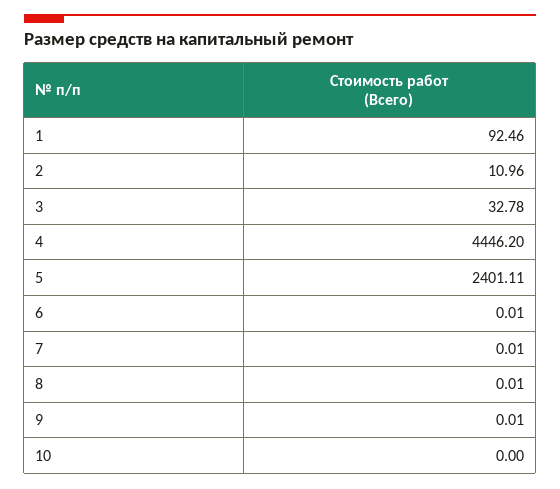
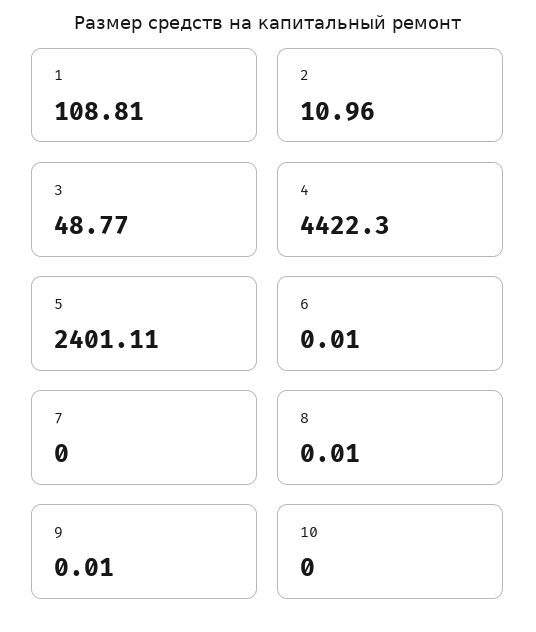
1: 92.46 -> 108.81
3: 32.78 -> 48.77
4: 4446.2 -> 4422.3
7: 0.01 -> 0

